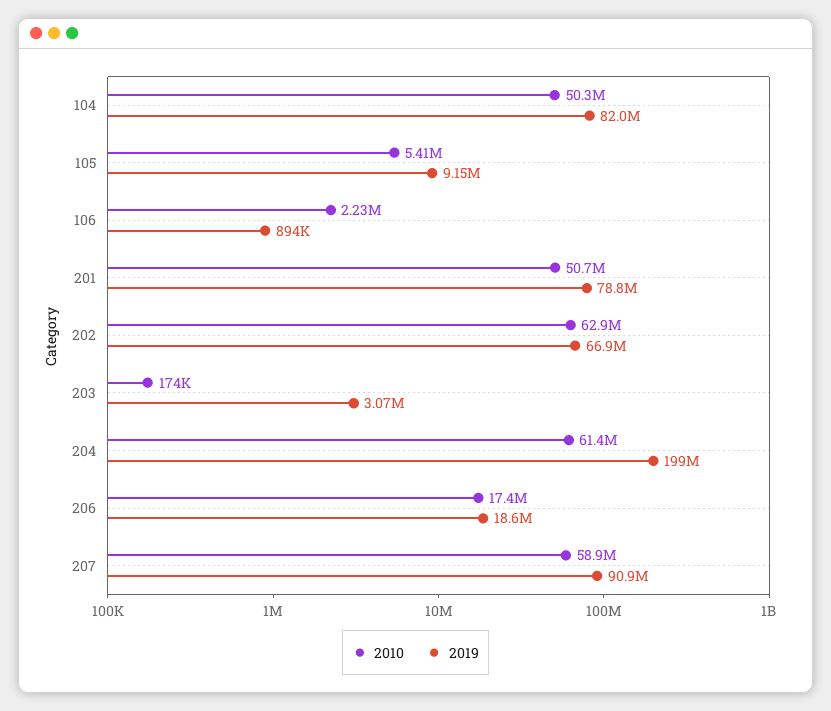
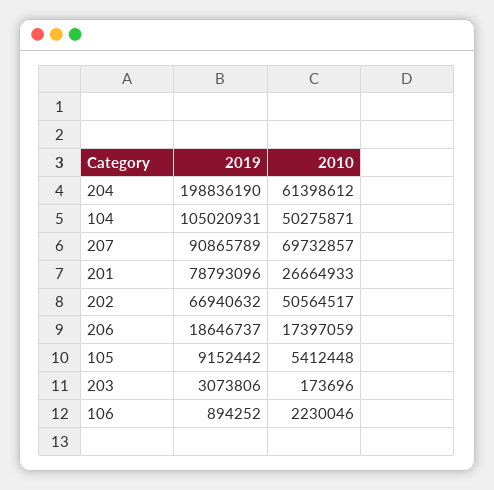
2019, 104: 82000000 -> 105020931
2010, 201: 50700000 -> 26664933
2010, 202: 62900000 -> 50564517
2010, 207: 58900000 -> 69732857

